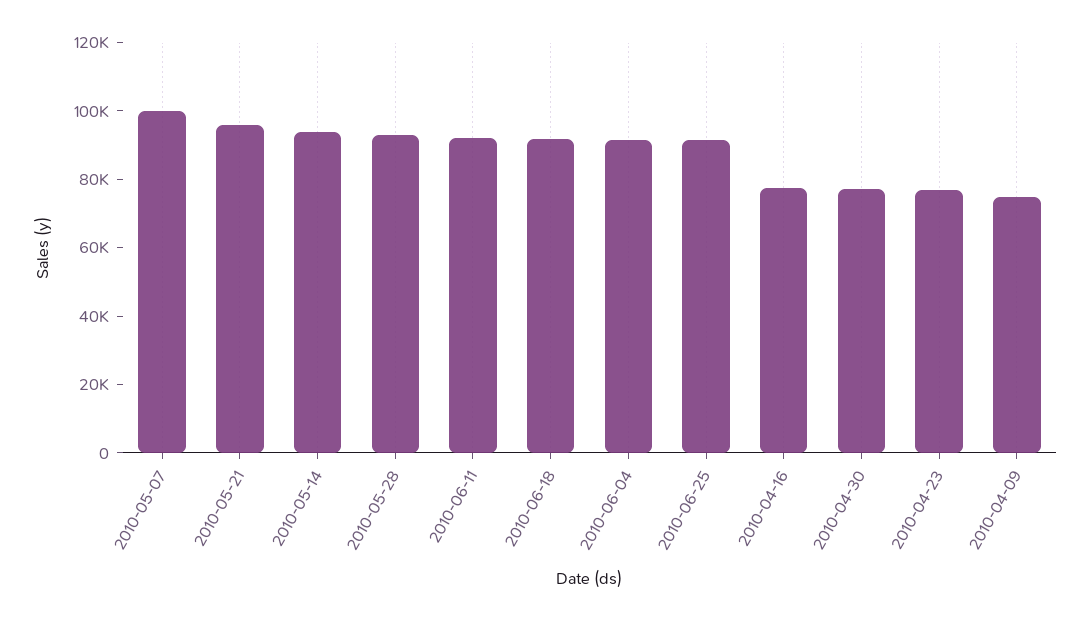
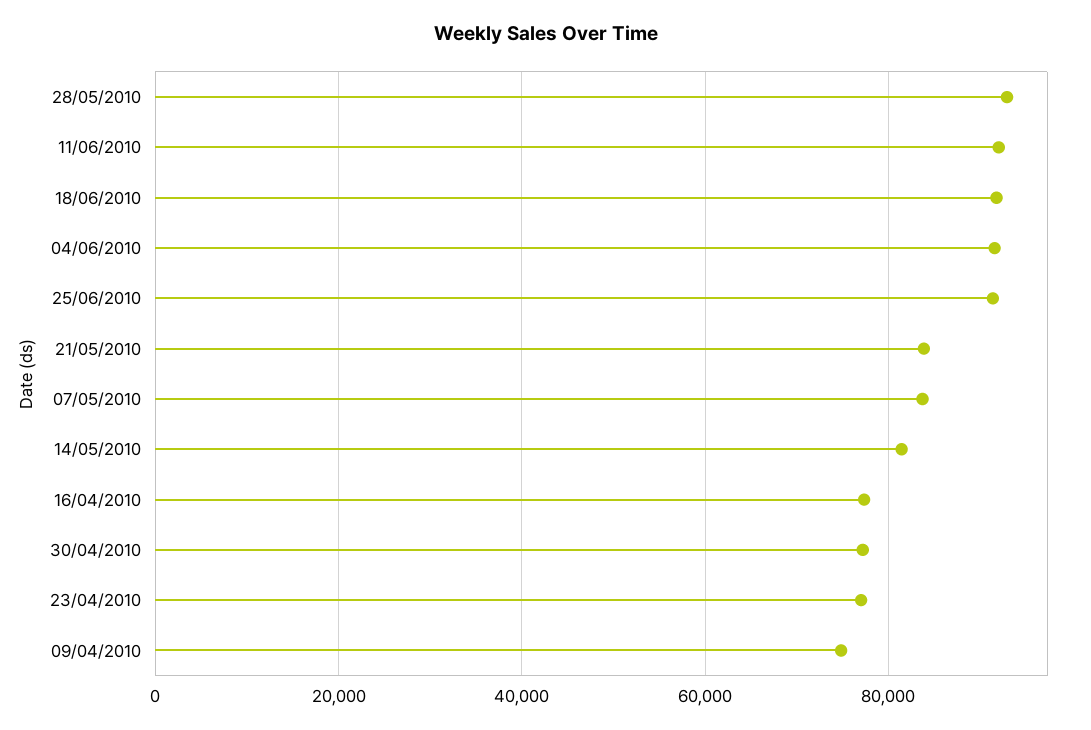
2010-05-07: 100000 -> 84000
2010-05-21: 95000 -> 84000
2010-05-14: 95000 -> 82000

